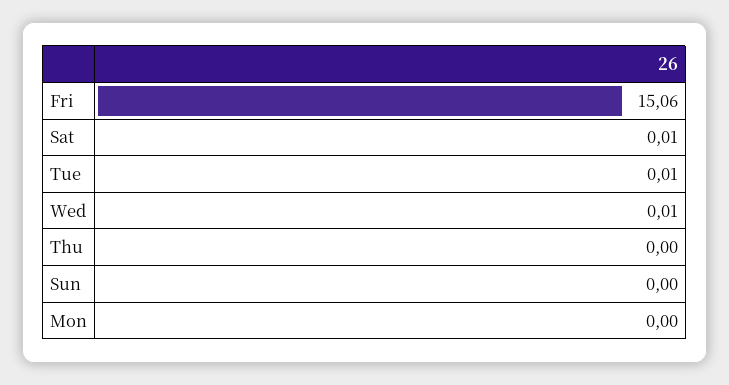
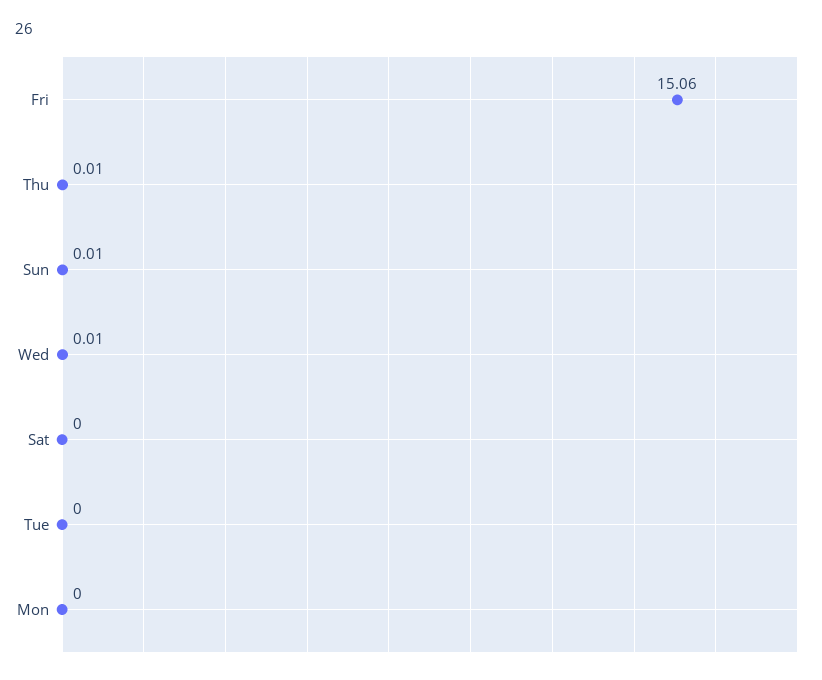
Sat: 0.01 -> 0
Tue: 0.01 -> 0
Thu: 0 -> 0.01
Sun: 0 -> 0.01

